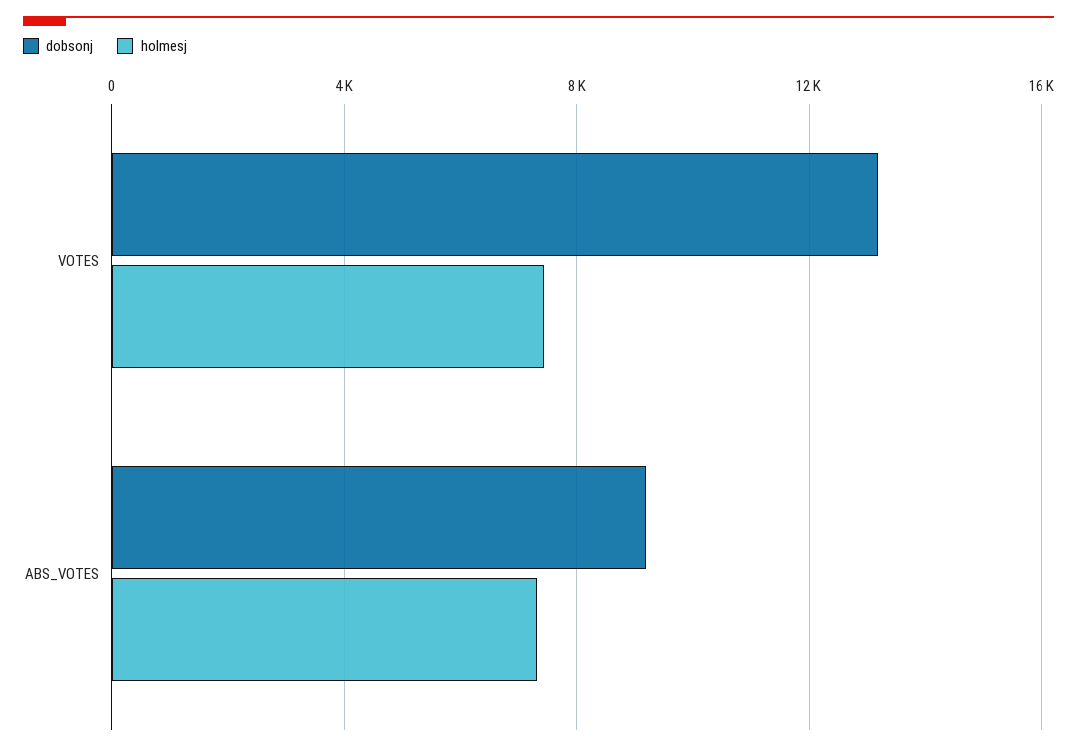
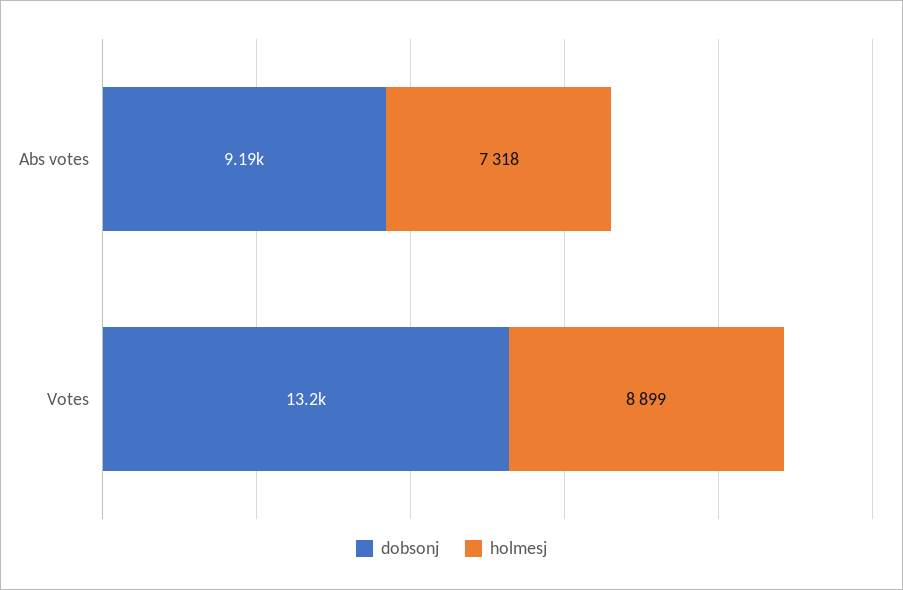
holmesj, VOTES: 7500 -> 8899

